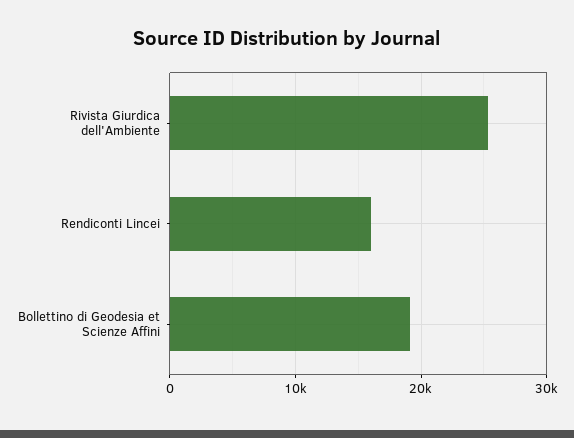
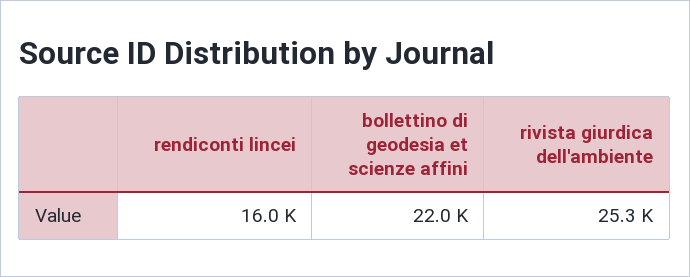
Bollettino di Geodesia et Scienze Affini: 19000 -> 22000

